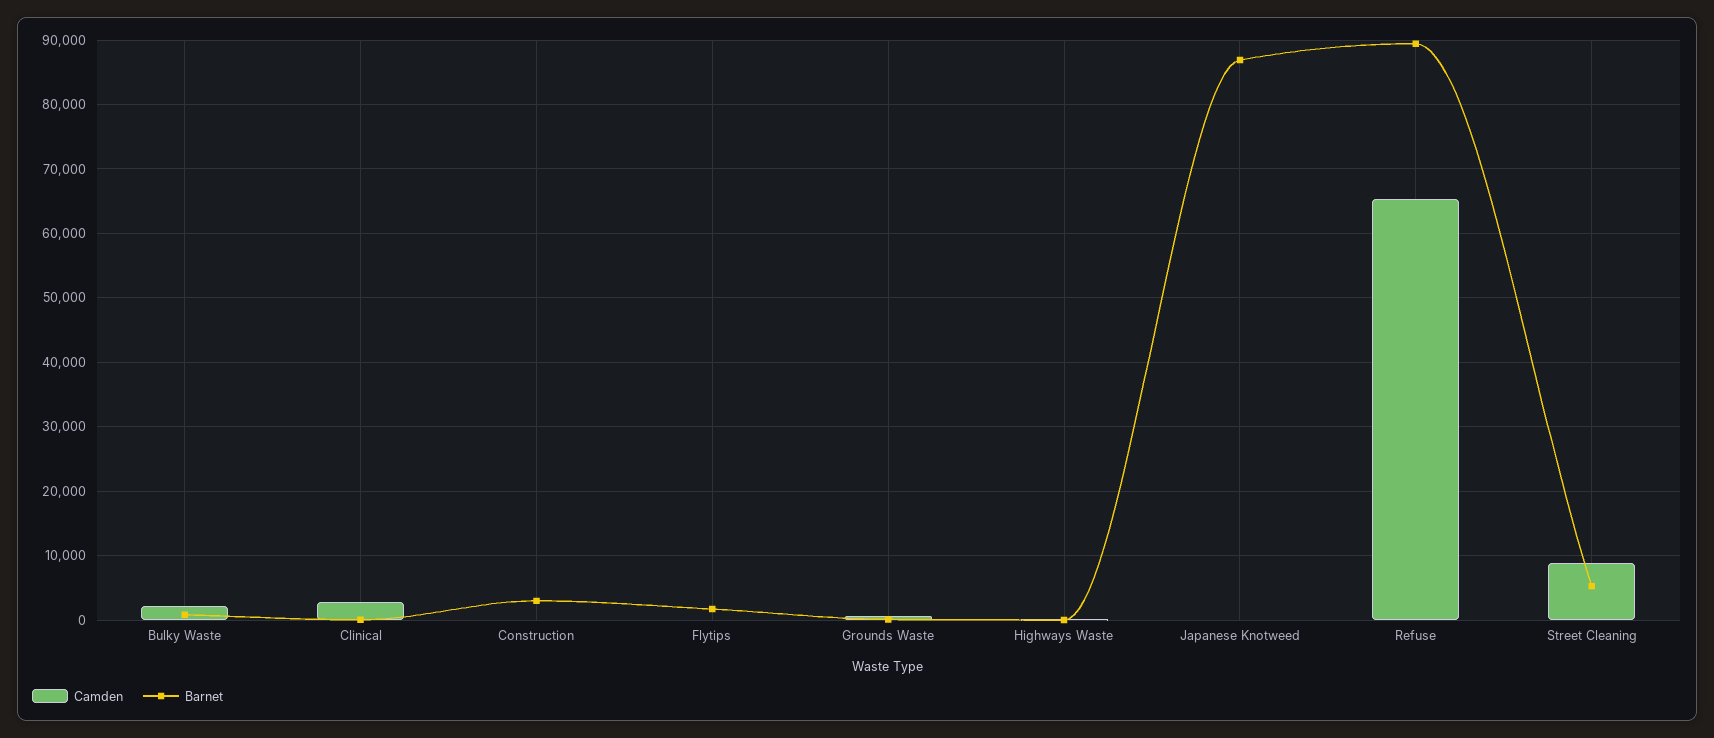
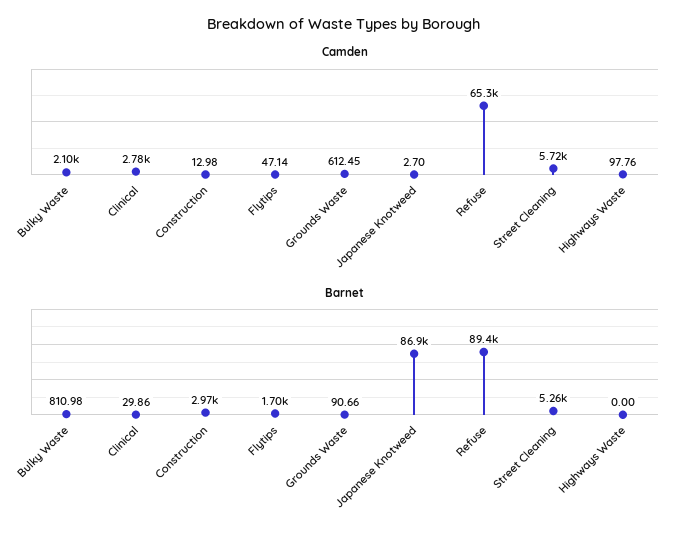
Camden, Street Cleaning: 9000 -> 5720

